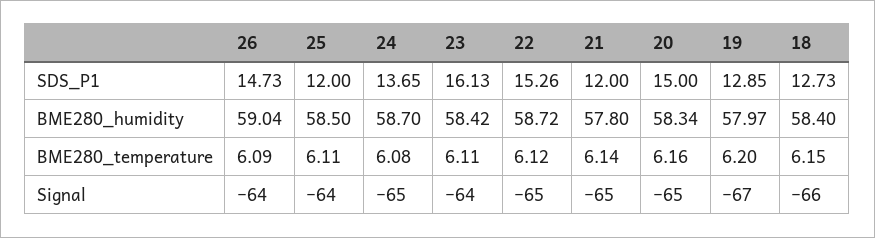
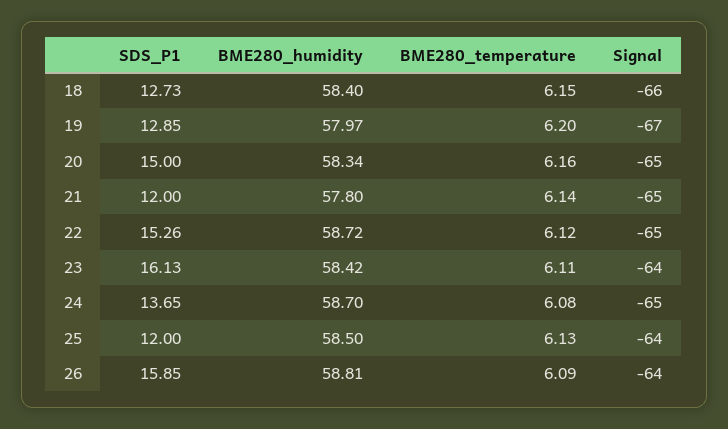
26, SDS_P1: 14.73 -> 15.85
26, BME280_humidity: 59.04 -> 58.81
25, BME280_temperature: 6.11 -> 6.13

